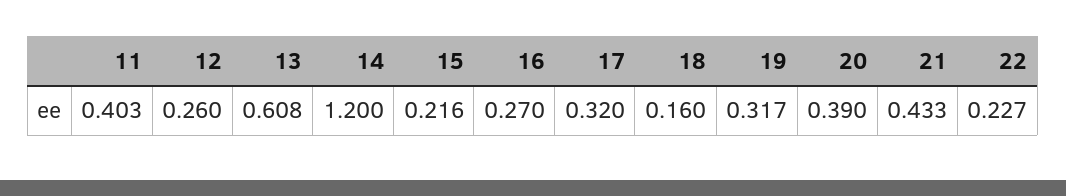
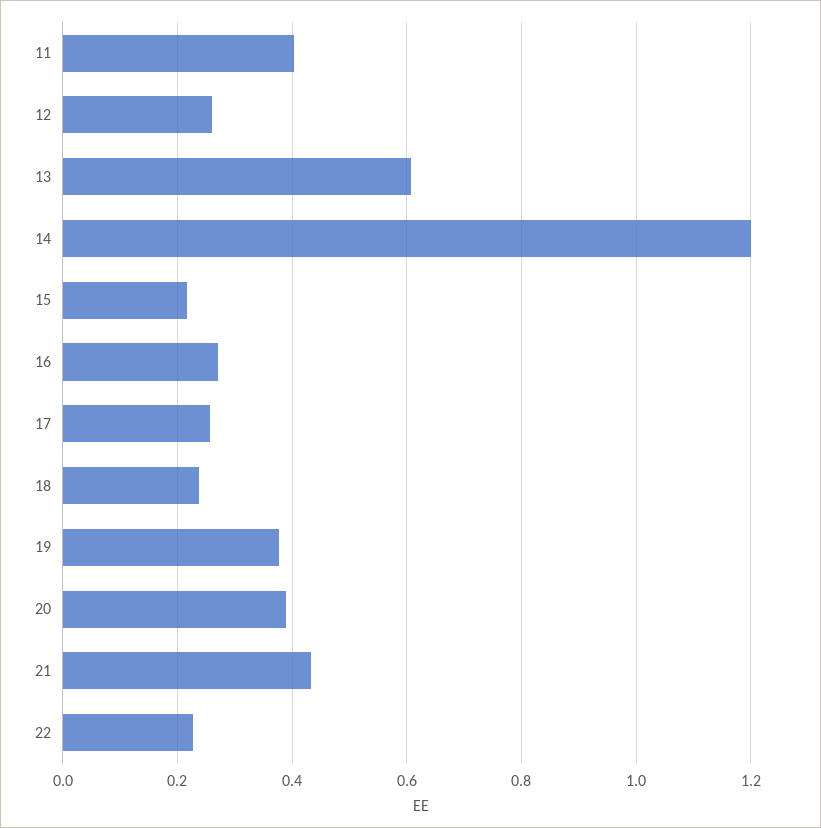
17: 0.32 -> 0.26
18: 0.16 -> 0.24
19: 0.317 -> 0.38

